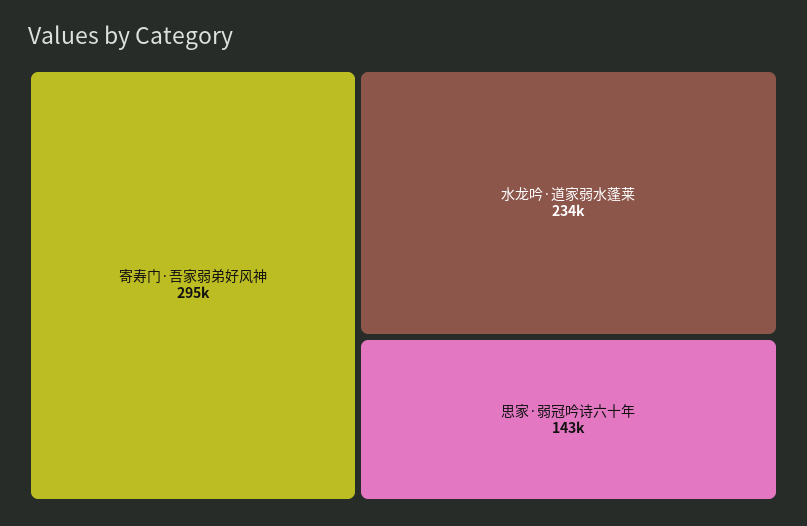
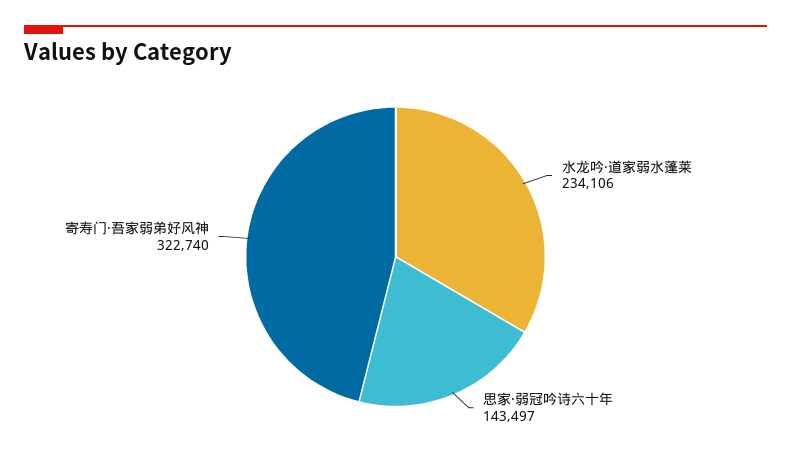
寄寿门·吾家弱弟好风神: 295000 -> 322740

